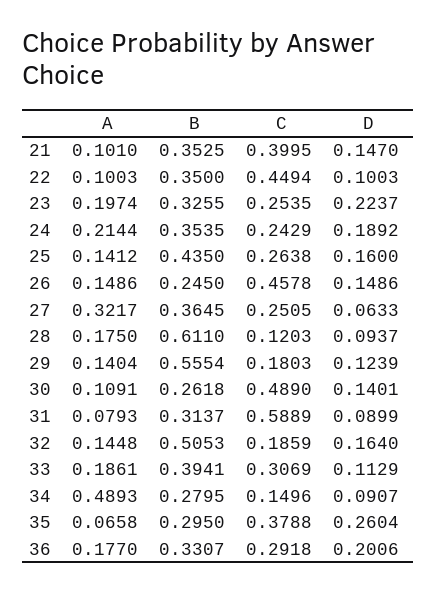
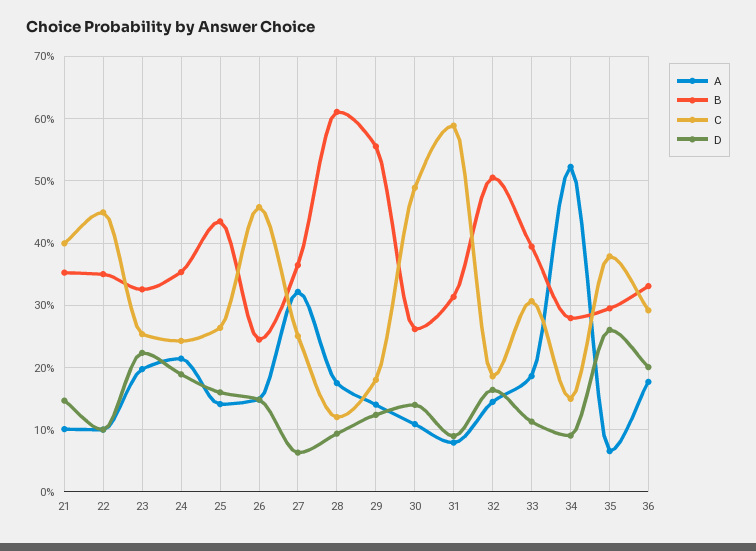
A, 34: 0.4893 -> 0.52

